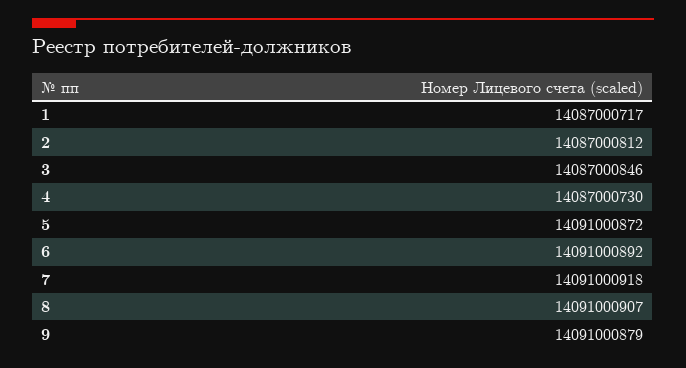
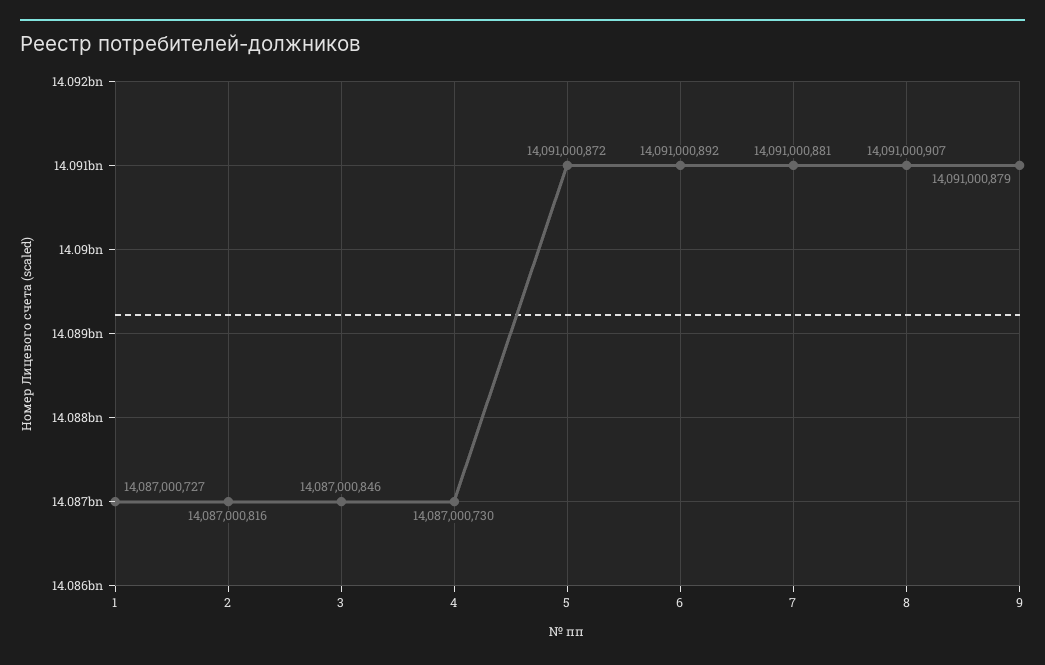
1: 14087000717 -> 14087000727
2: 14087000812 -> 14087000816
7: 14091000918 -> 14091000881

